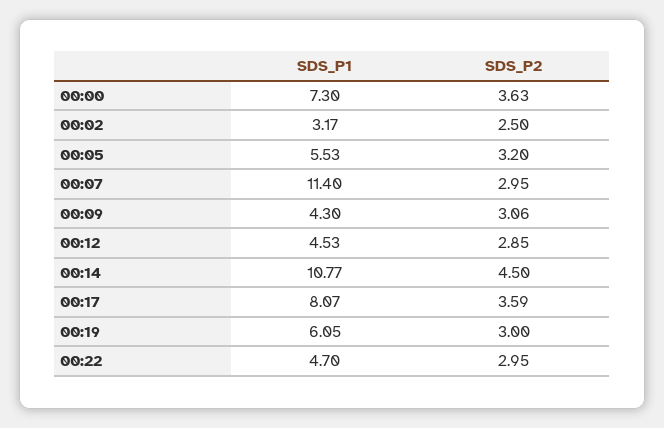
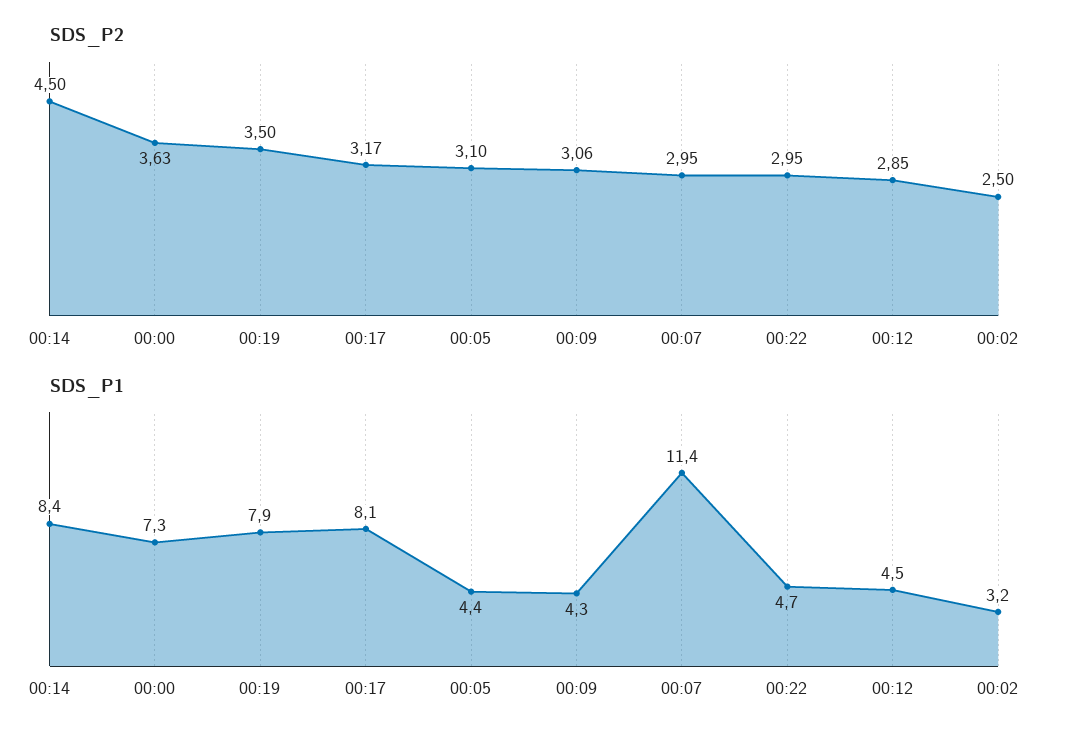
SDS_P1, 00:05: 5.53 -> 4.4
SDS_P2, 00:05: 3.2 -> 3.1
SDS_P1, 00:14: 10.77 -> 8.4
SDS_P2, 00:17: 3.59 -> 3.17
SDS_P1, 00:19: 6.05 -> 7.9
SDS_P2, 00:19: 3 -> 3.5

